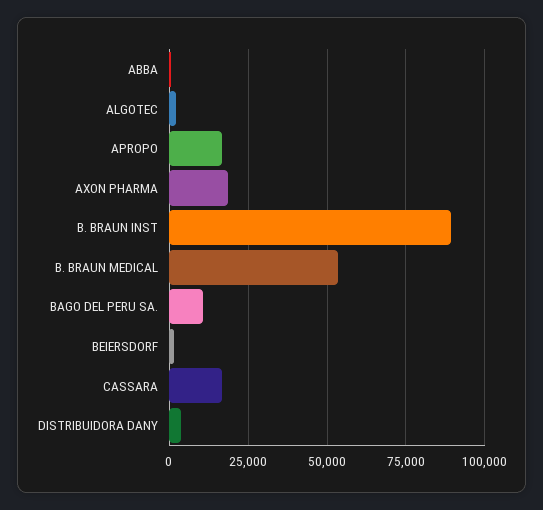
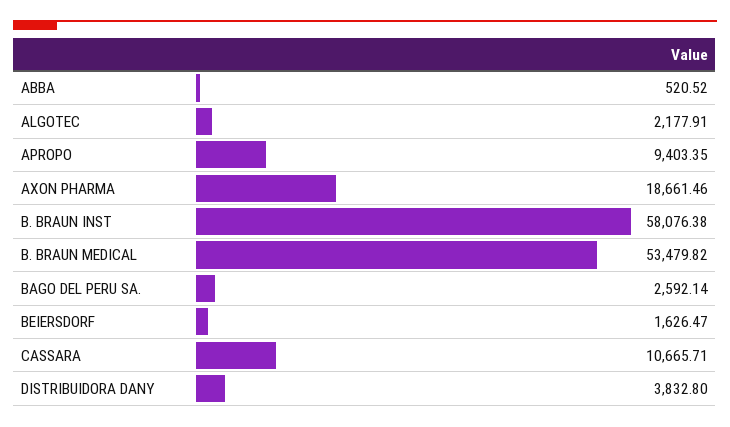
APROPO: 17500 -> 9403.35
B. BRAUN INST: 90000 -> 58076.38
BAGO DEL PERU SA.: 10000 -> 2592.14
CASSARA: 17500 -> 10665.71

